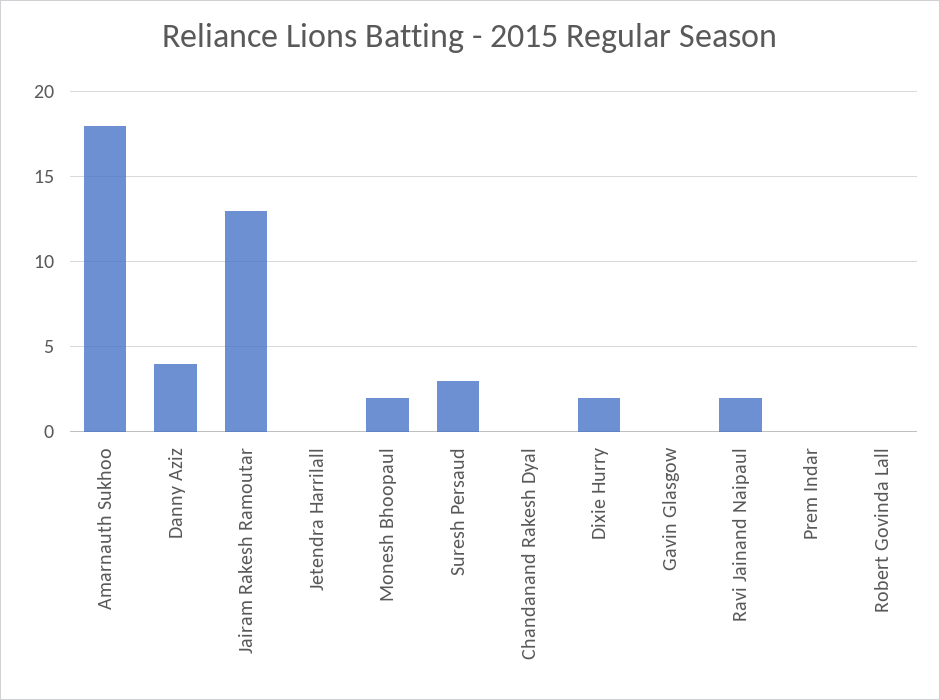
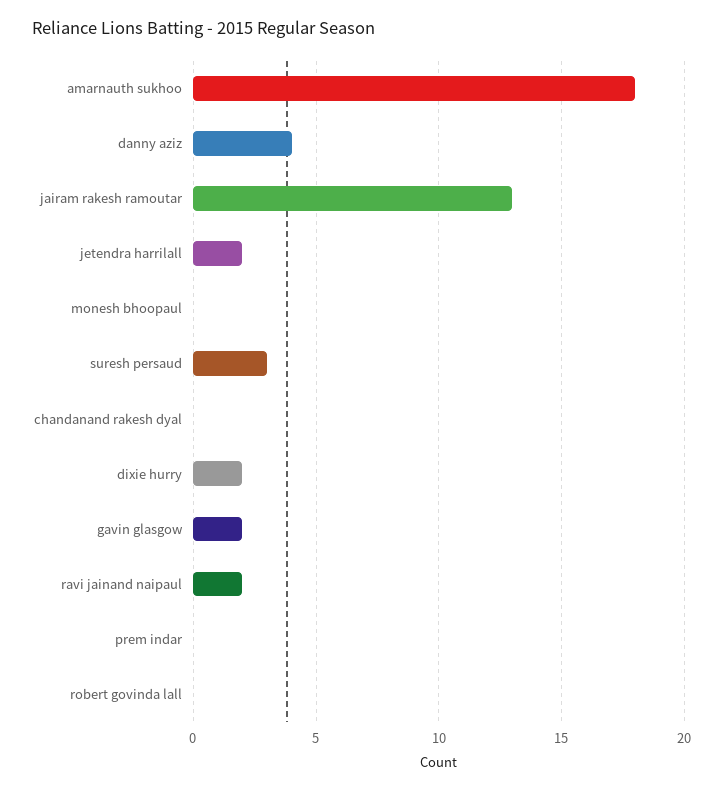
Jetendra Harrilall: 0 -> 2
Monesh Bhoopaul: 2 -> 0
Gavin Glasgow: 0 -> 2

